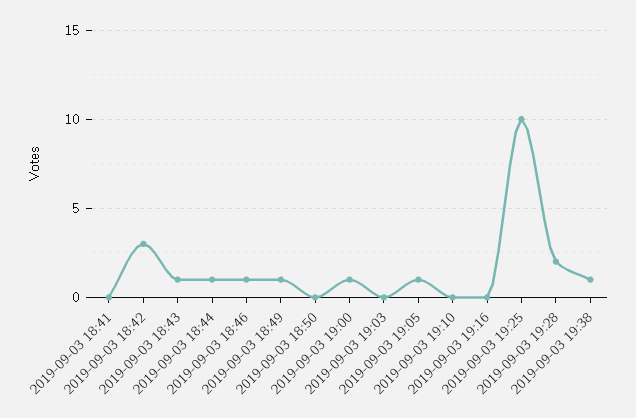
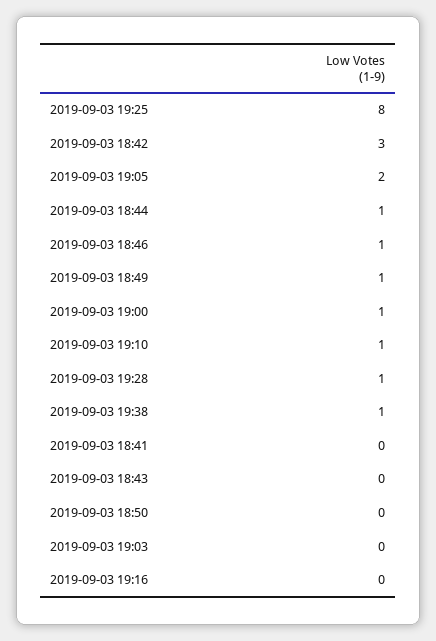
2019-09-03 18:43: 1 -> 0
2019-09-03 19:05: 1 -> 2
2019-09-03 19:10: 0 -> 1
2019-09-03 19:25: 10 -> 8
2019-09-03 19:28: 2 -> 1

